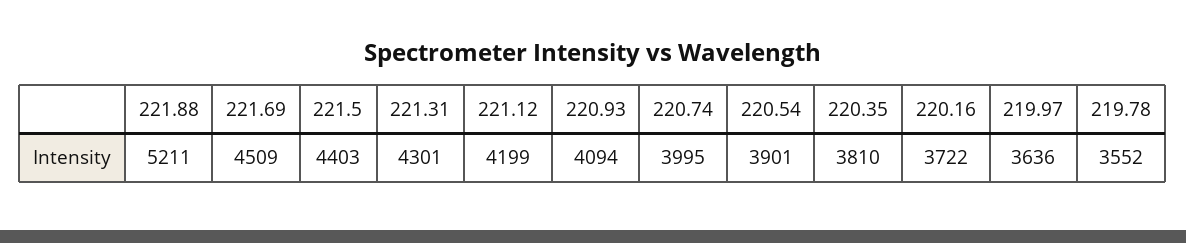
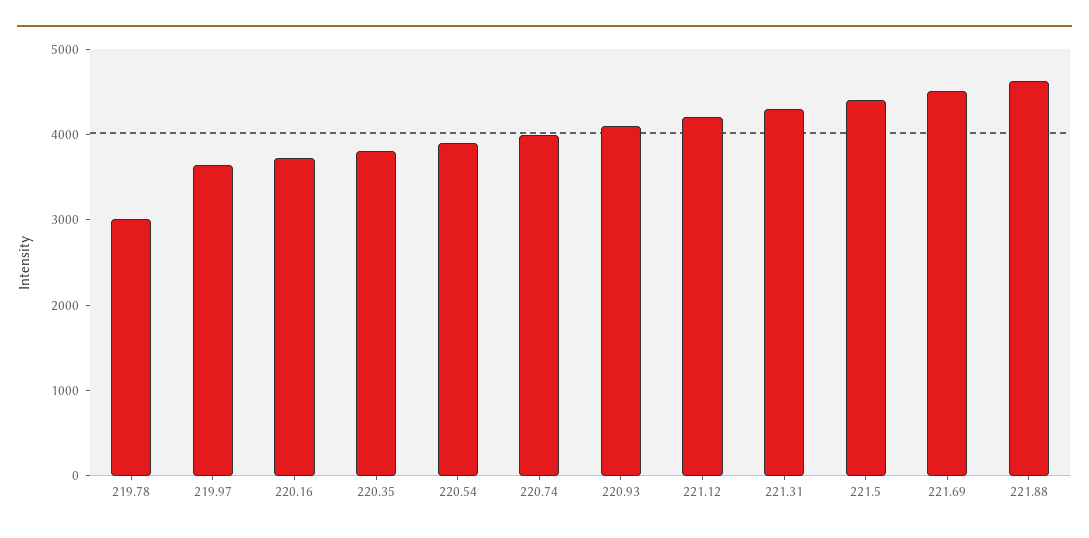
221.88: 5211 -> 4600
219.78: 3552 -> 3000

